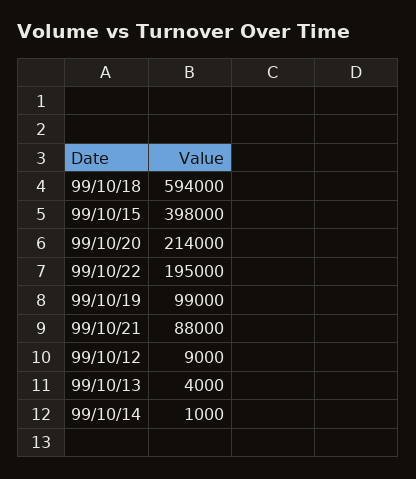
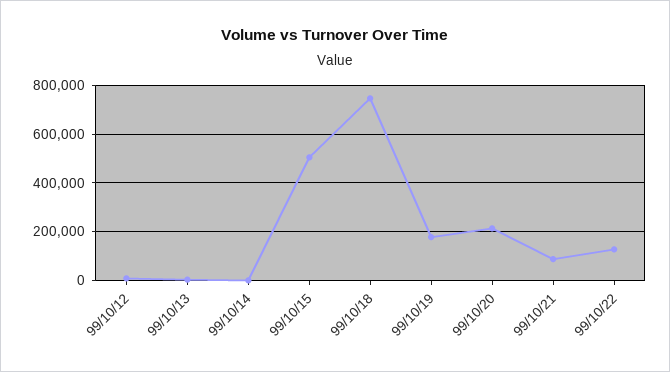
99/10/18: 594000 -> 750000
99/10/15: 398000 -> 500000
99/10/22: 195000 -> 125000
99/10/19: 99000 -> 175000

